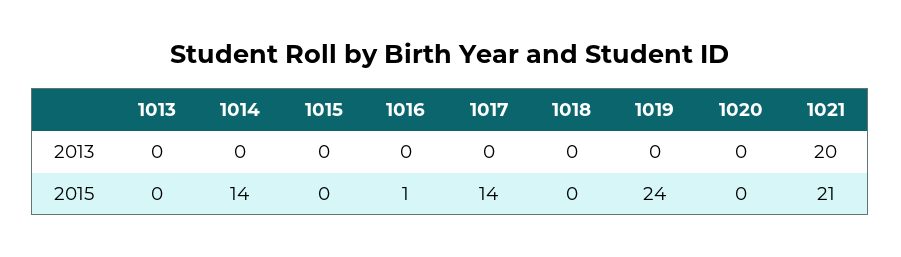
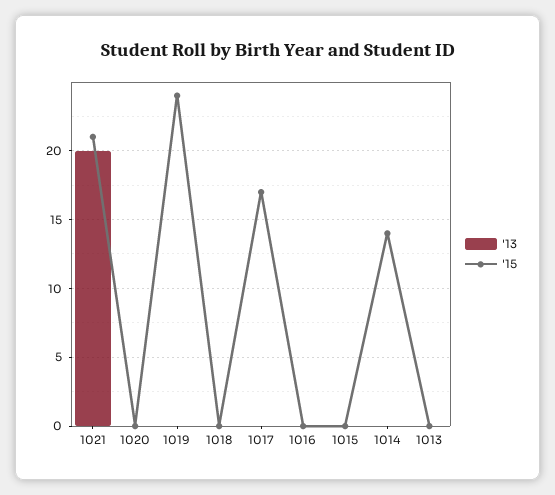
2015, 1016: 1 -> 0
2015, 1017: 14 -> 17

